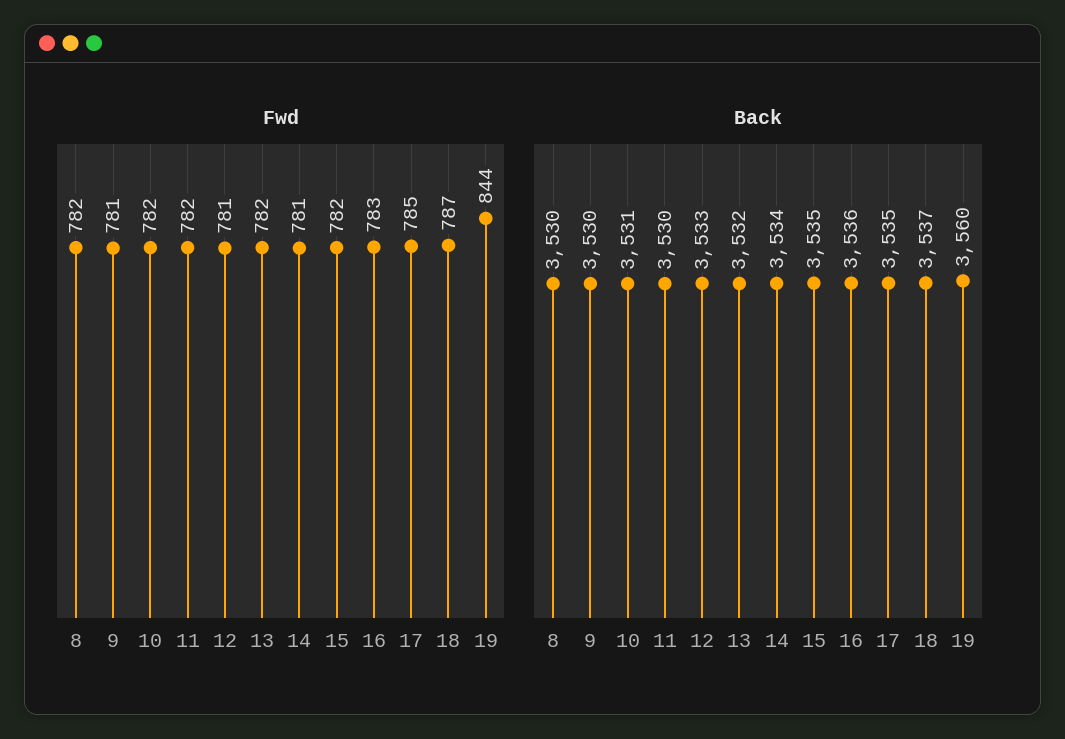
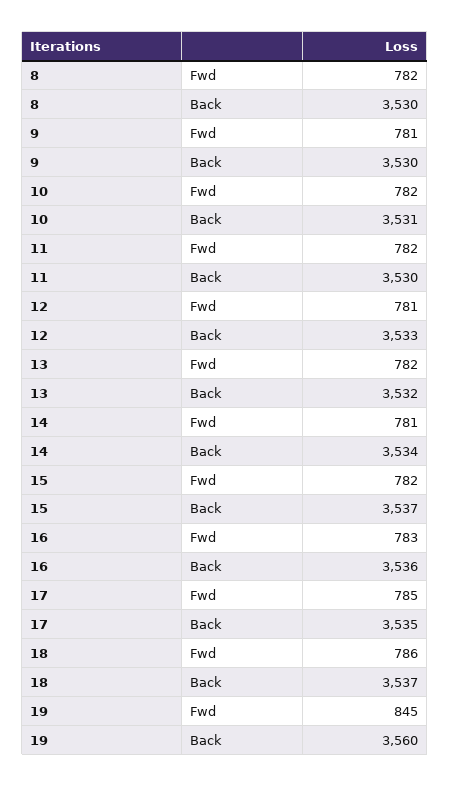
Fwd, 18: 787 -> 786
Fwd, 19: 844 -> 845
Back, 15: 3535 -> 3537

